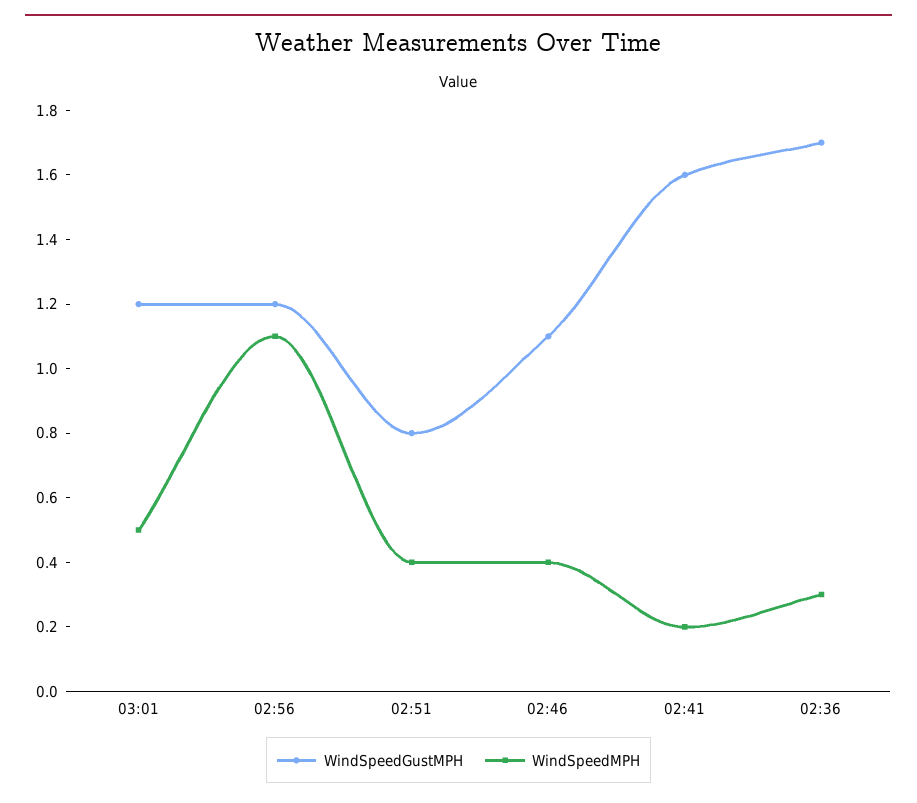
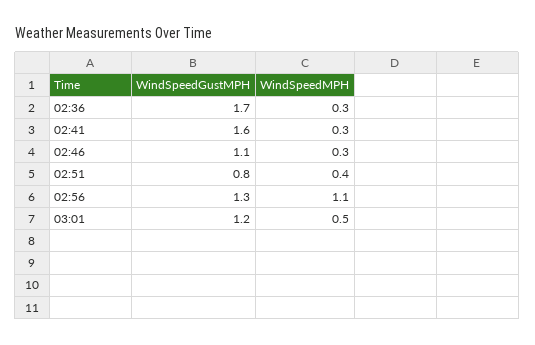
WindSpeedGustMPH, 02:56: 1.2 -> 1.3
WindSpeedMPH, 02:46: 0.4 -> 0.3
WindSpeedMPH, 02:41: 0.2 -> 0.3

